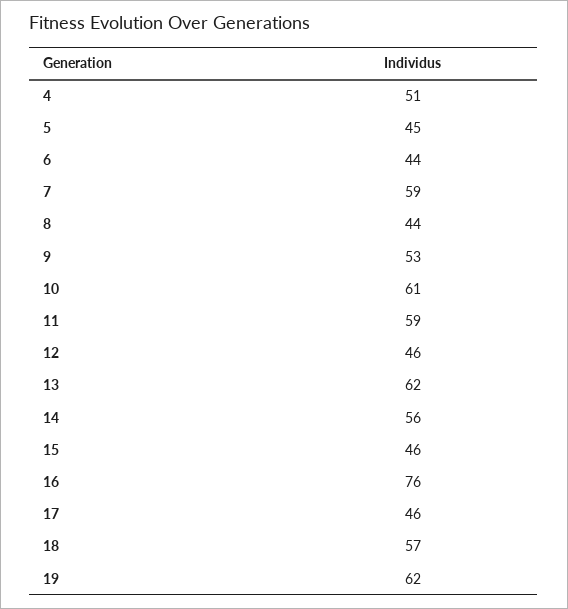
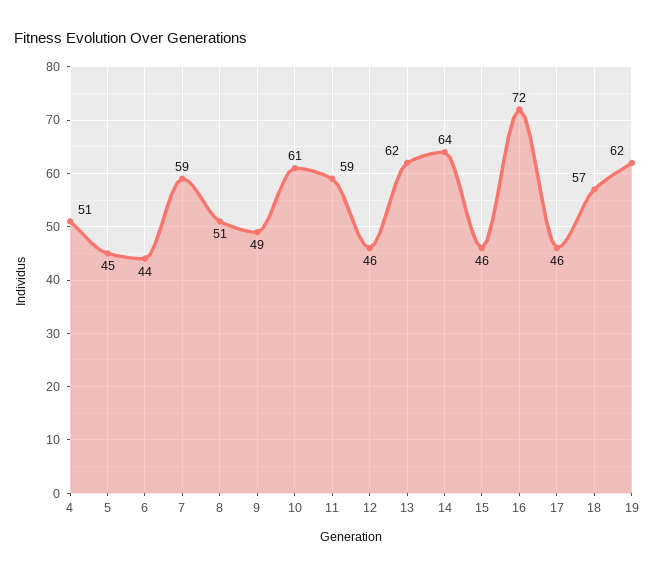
8: 44 -> 51
9: 53 -> 49
14: 56 -> 64
16: 76 -> 72

